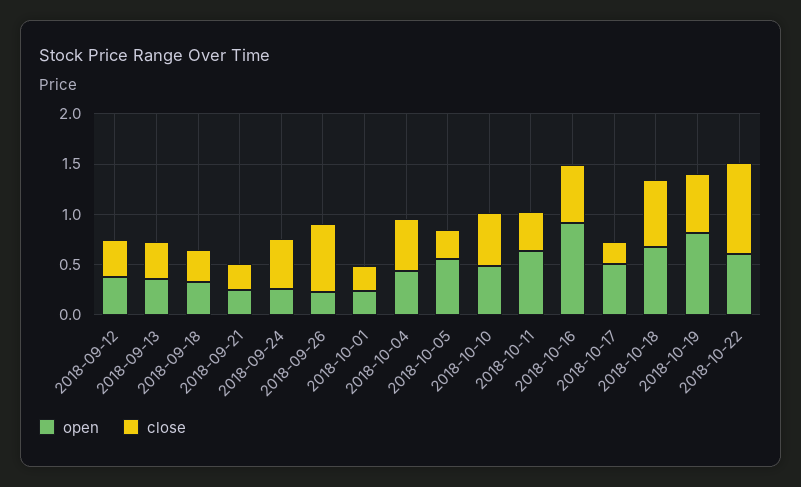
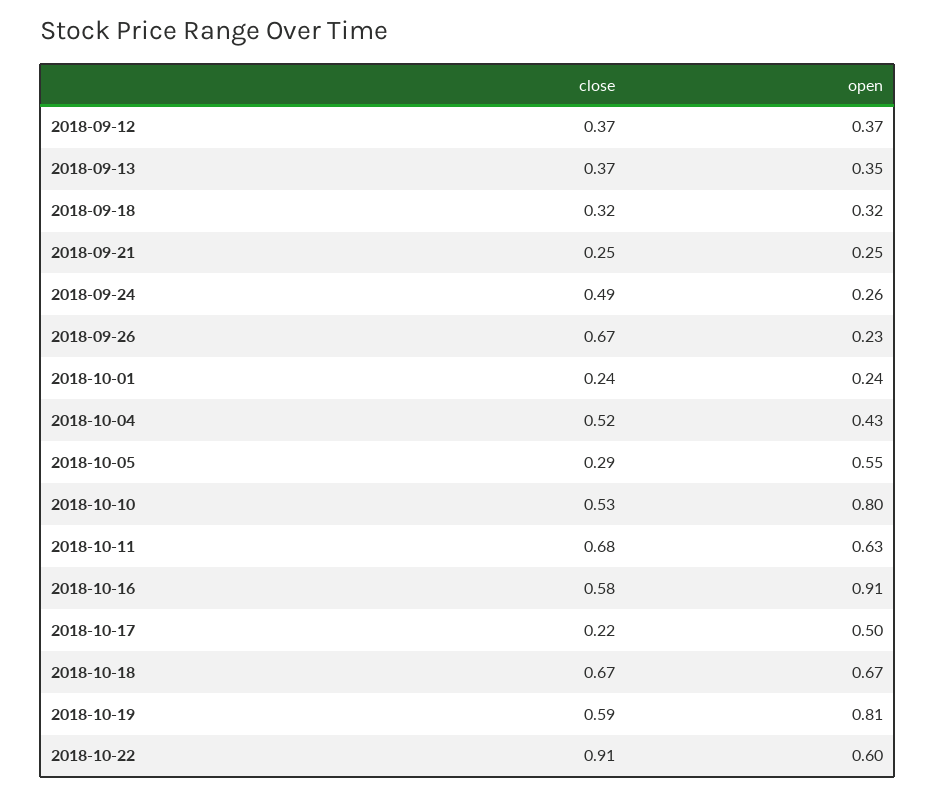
open, 2018-10-10: 0.5 -> 0.8
close, 2018-10-11: 0.4 -> 0.68

